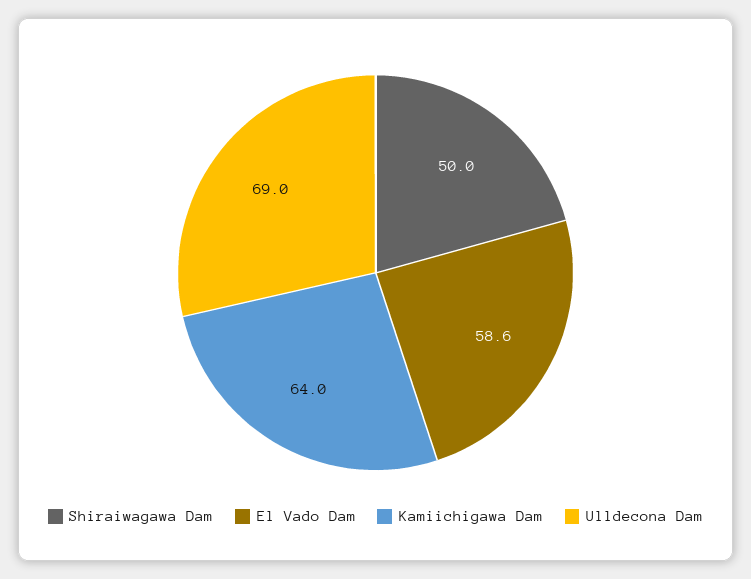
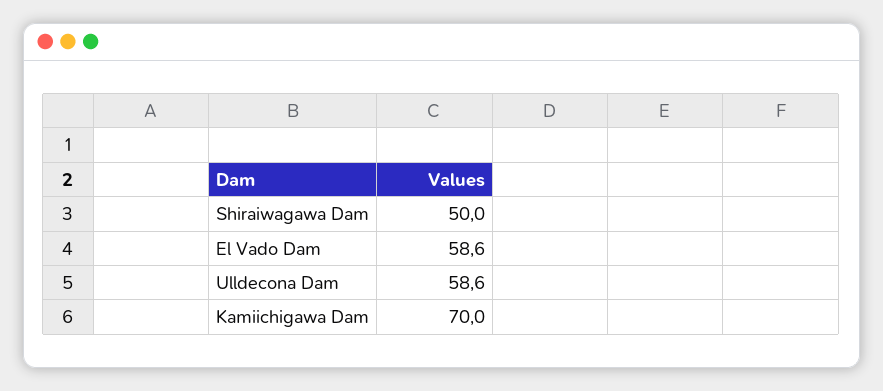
Kamiichigawa Dam: 64 -> 70
Ulldecona Dam: 69 -> 58.6

